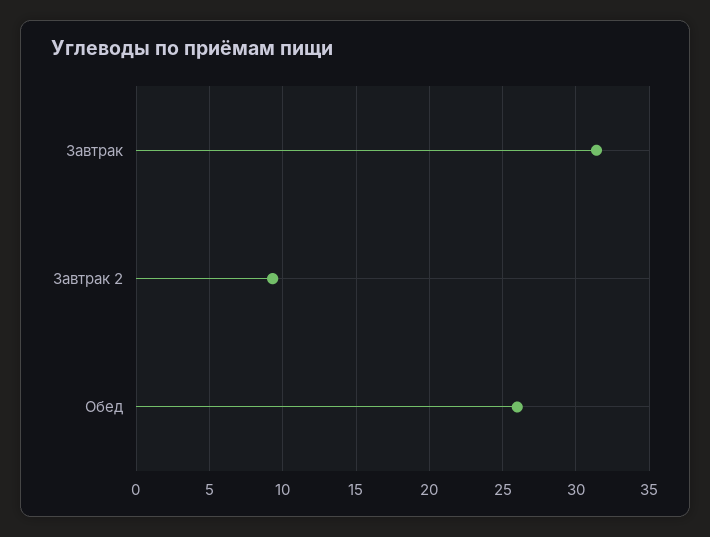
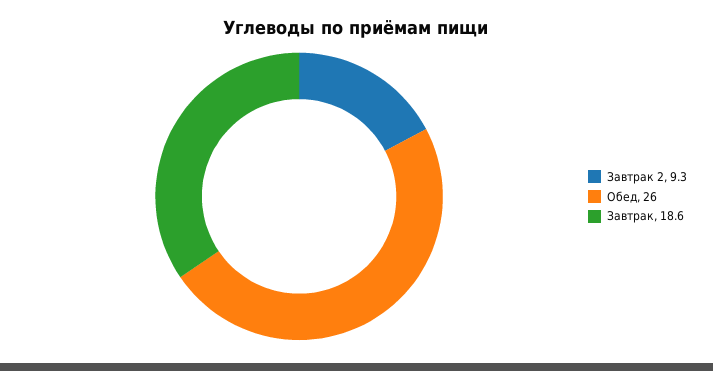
Завтрак: 31.5 -> 18.6

